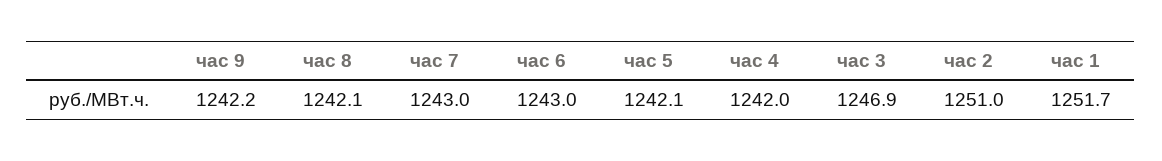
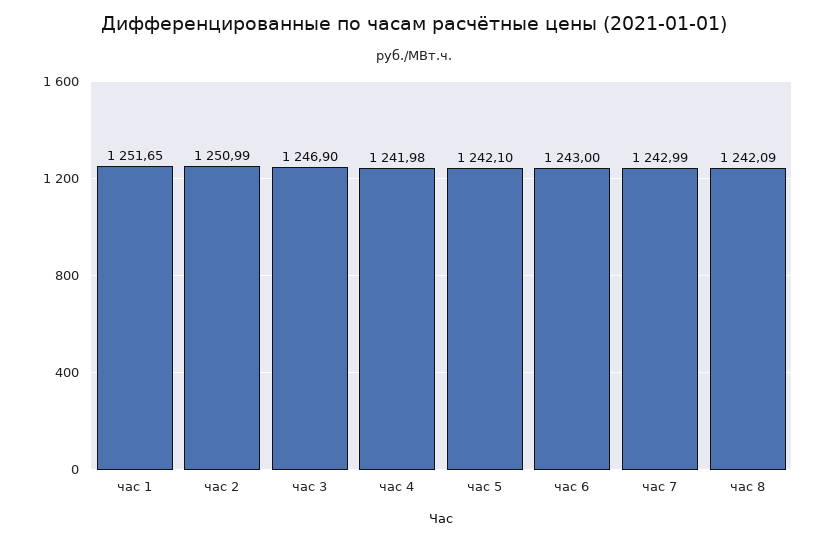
час 9: 1242.2 -> none

